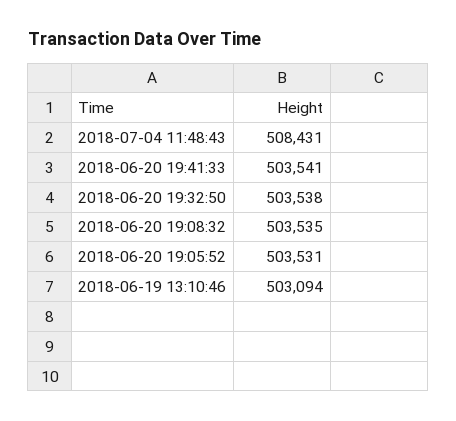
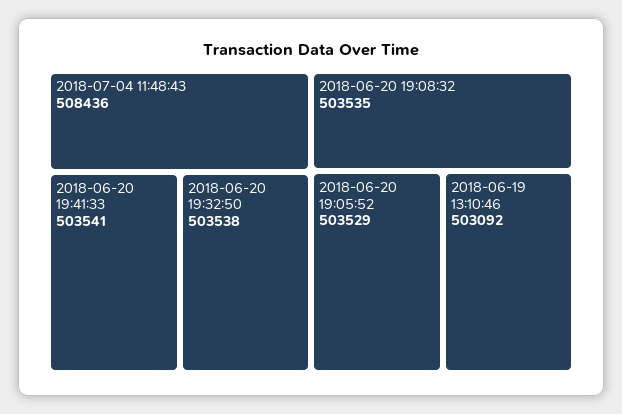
2018-07-04 11:48:43: 508431 -> 508436
2018-06-20 19:05:52: 503531 -> 503529
2018-06-19 13:10:46: 503094 -> 503092

